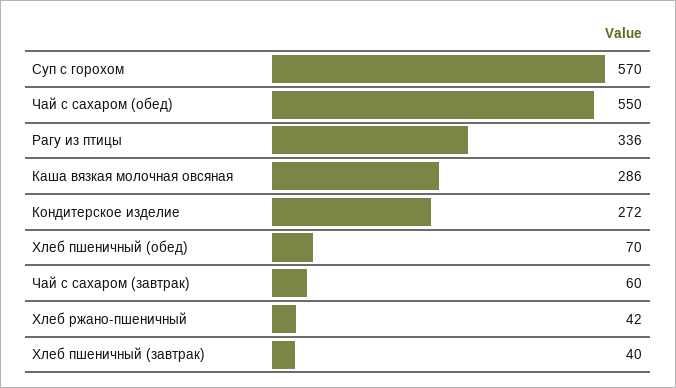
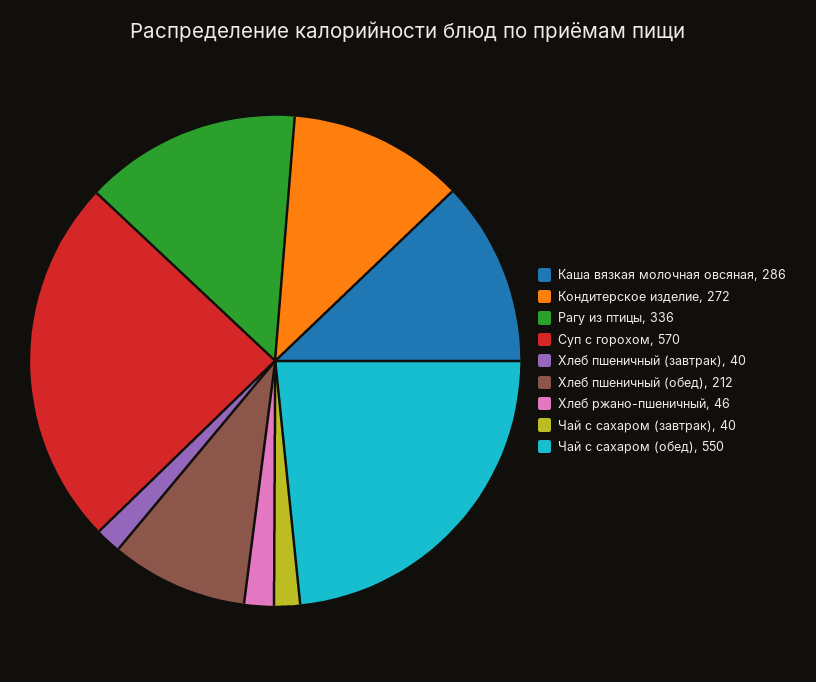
Хлеб пшеничный (обед): 70 -> 212
Чай с сахаром (завтрак): 60 -> 40
Хлеб ржано-пшеничный: 42 -> 46

